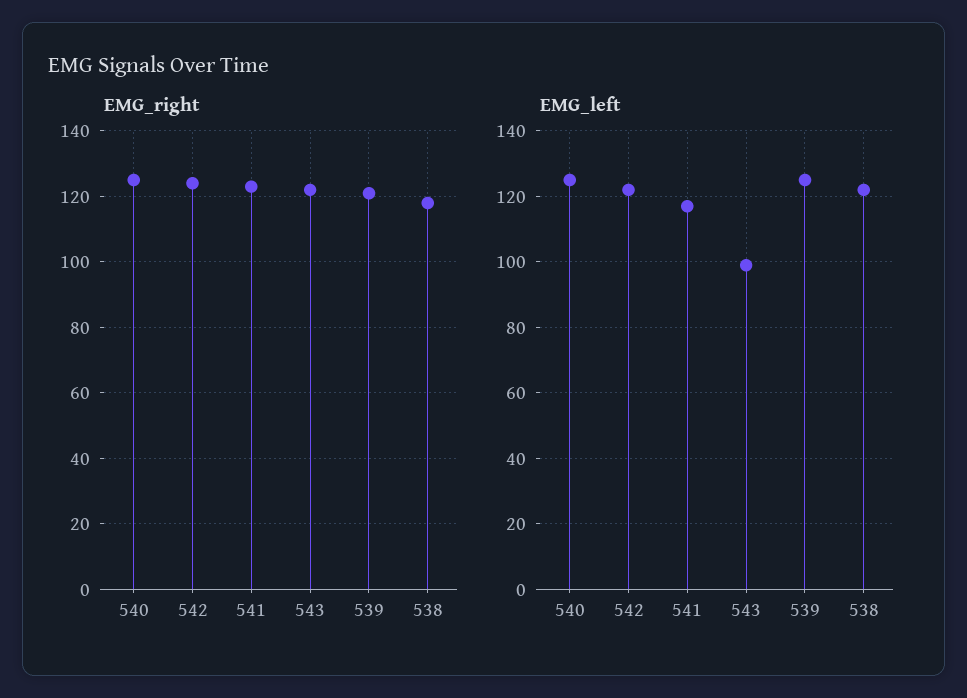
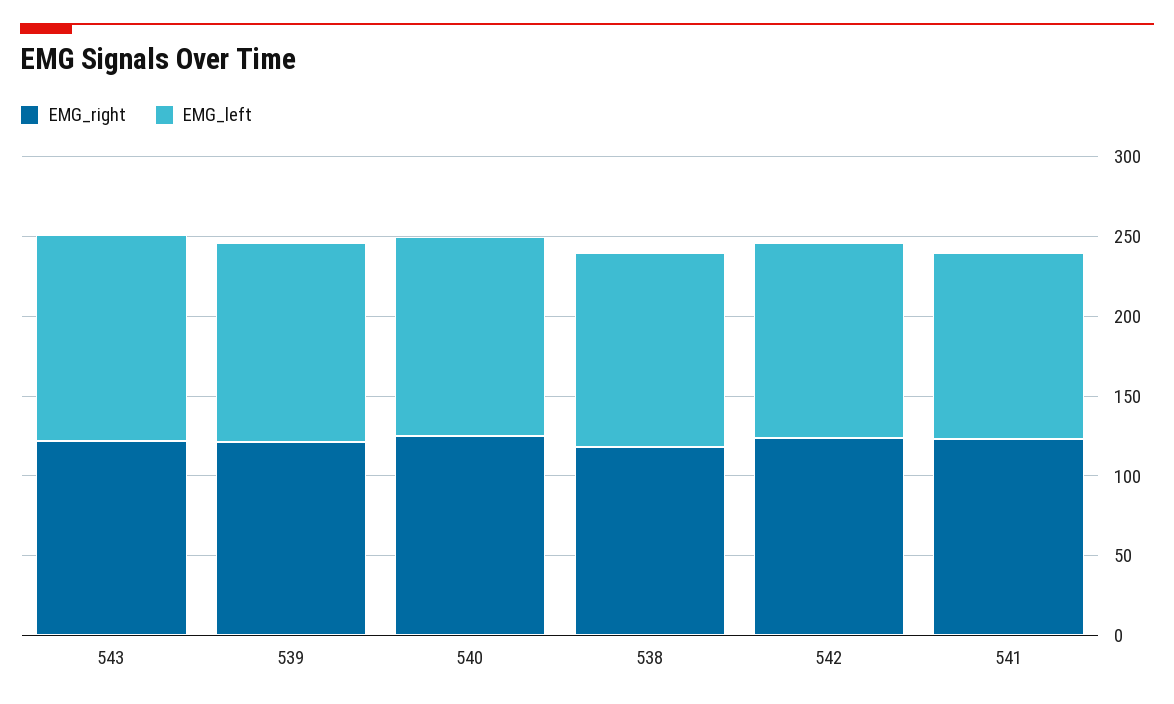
EMG_left, 543: 100 -> 130

